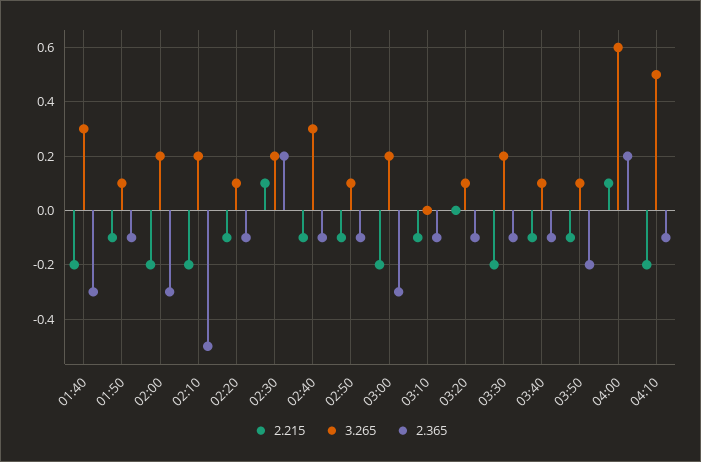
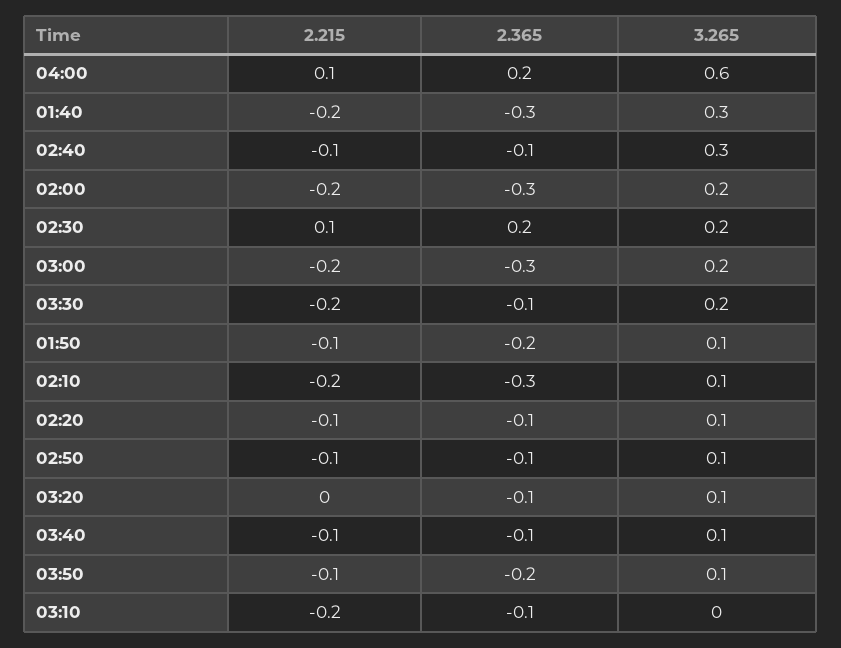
2.365, 01:50: -0.1 -> -0.2
3.265, 02:10: 0.2 -> 0.1
2.365, 02:10: -0.5 -> -0.3
2.215, 03:10: -0.1 -> -0.2
2.215, 04:10: -0.2 -> none
3.265, 04:10: 0.5 -> none
2.365, 04:10: -0.1 -> none

